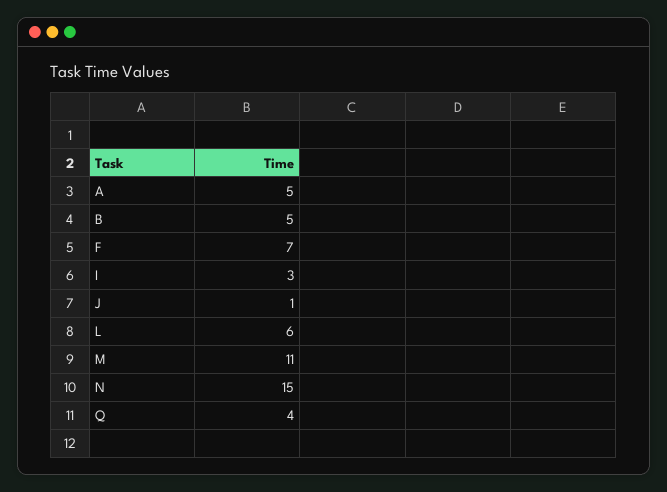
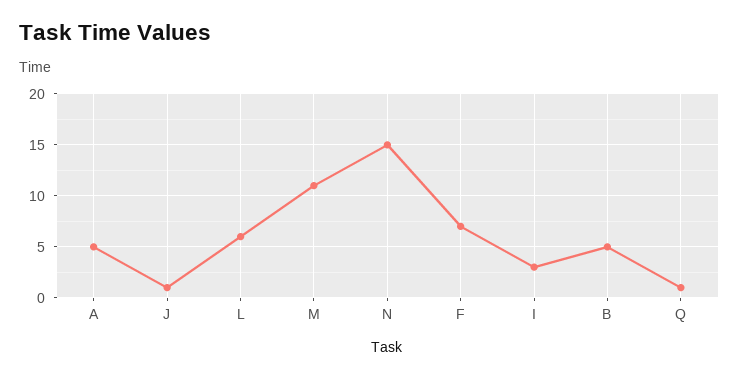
Q: 4 -> 1

